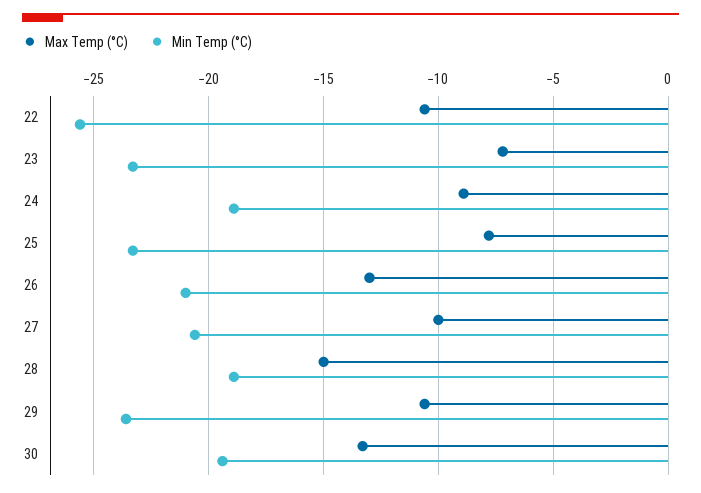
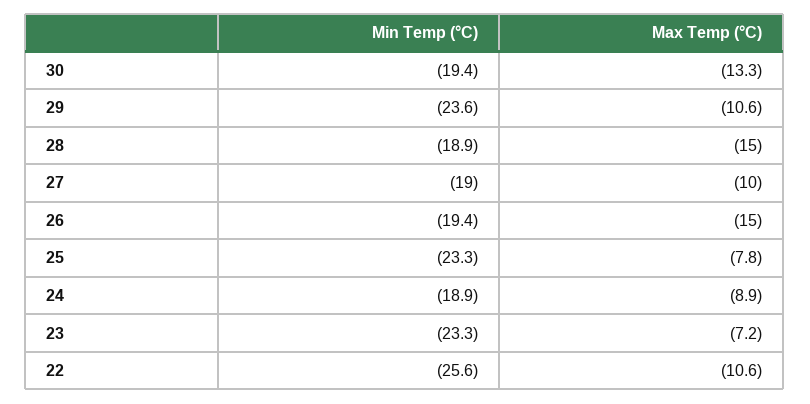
Max Temp (°C), 26: -13 -> -15
Min Temp (°C), 26: -21 -> -19.4
Min Temp (°C), 27: -20.5 -> -19

